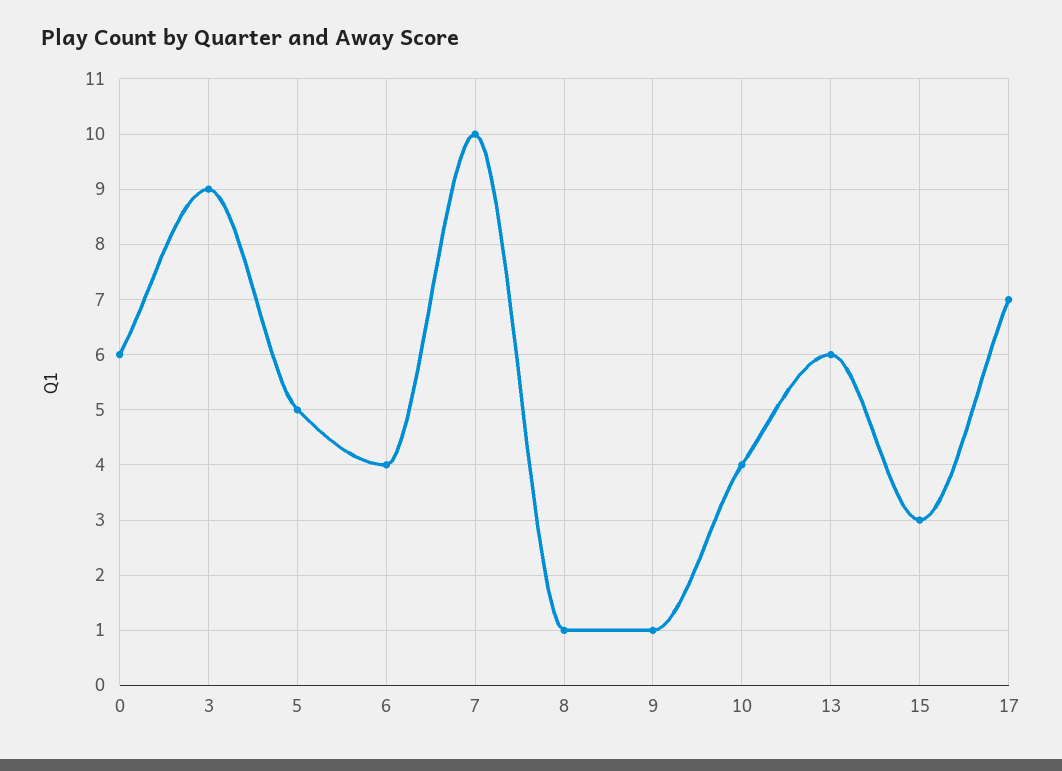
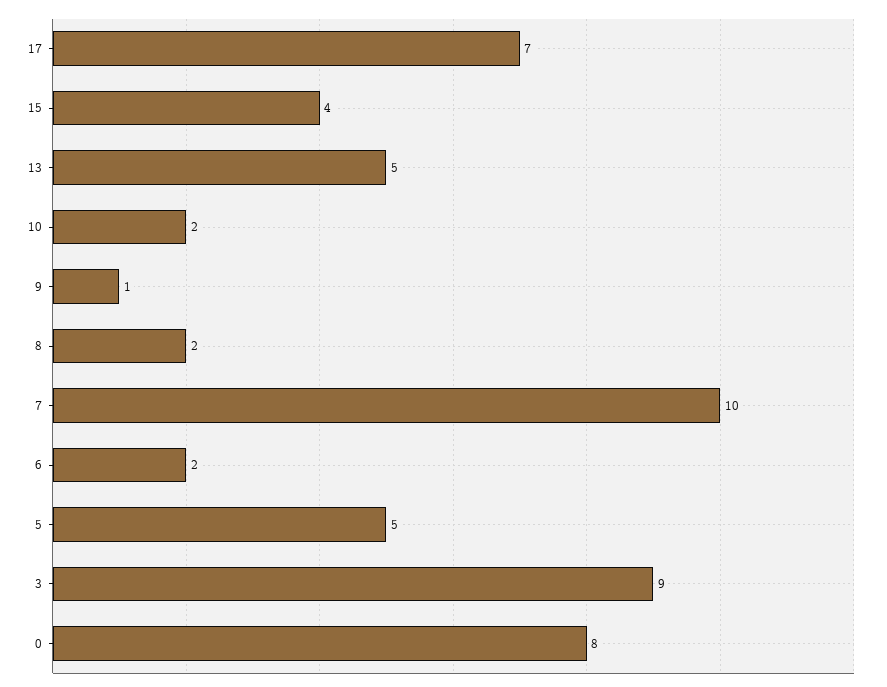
0: 6 -> 8
6: 4 -> 2
8: 1 -> 2
10: 4 -> 2
13: 6 -> 5
15: 3 -> 4

